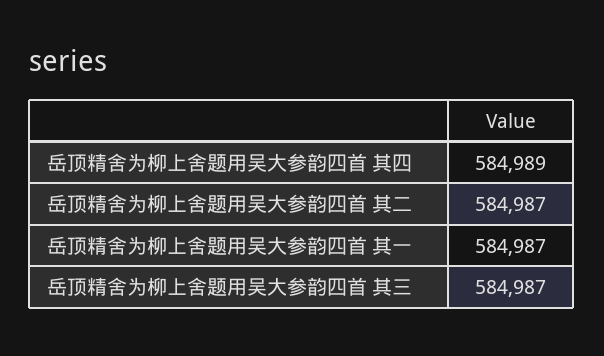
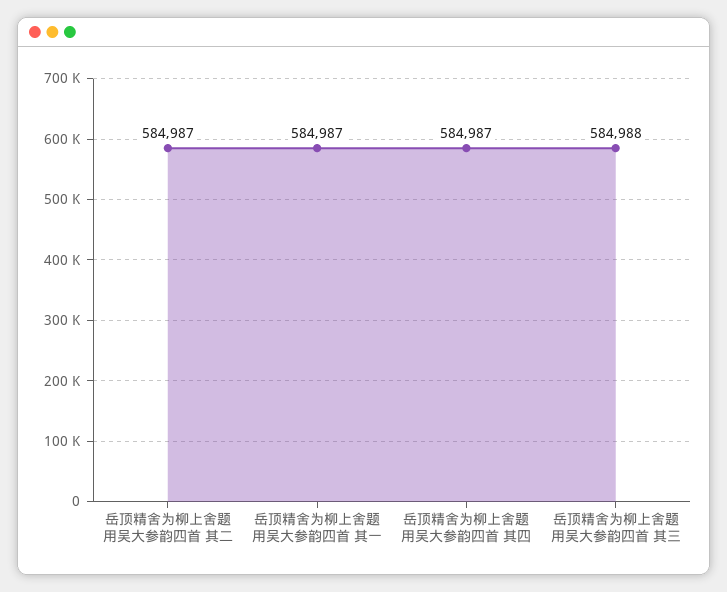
岳顶精舍为柳上舍题用吴大参韵四首 其四: 584989 -> 584987
岳顶精舍为柳上舍题用吴大参韵四首 其三: 584987 -> 584988

